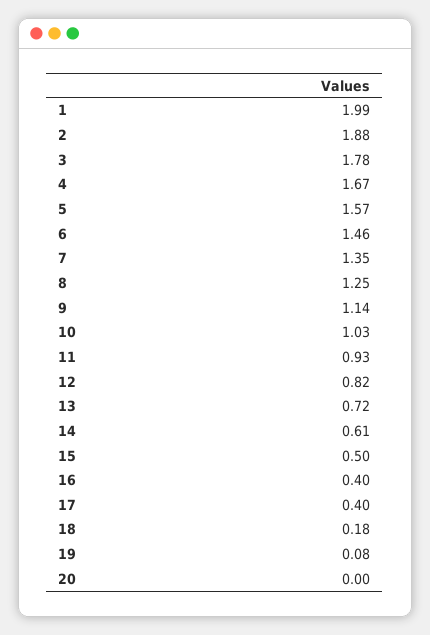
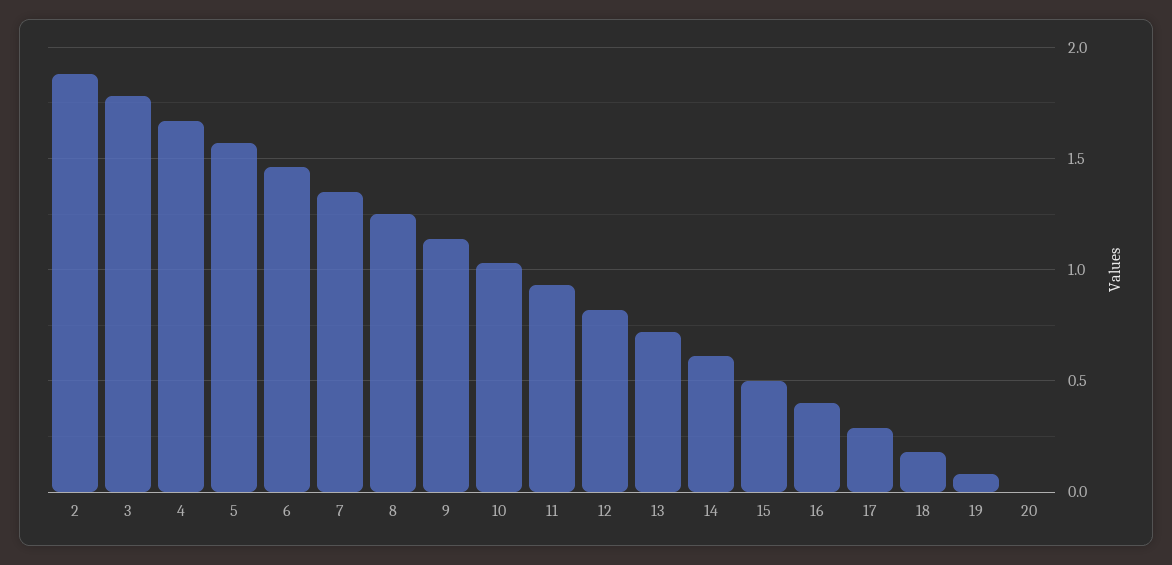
1: 1.99 -> none
17: 0.4 -> 0.3

